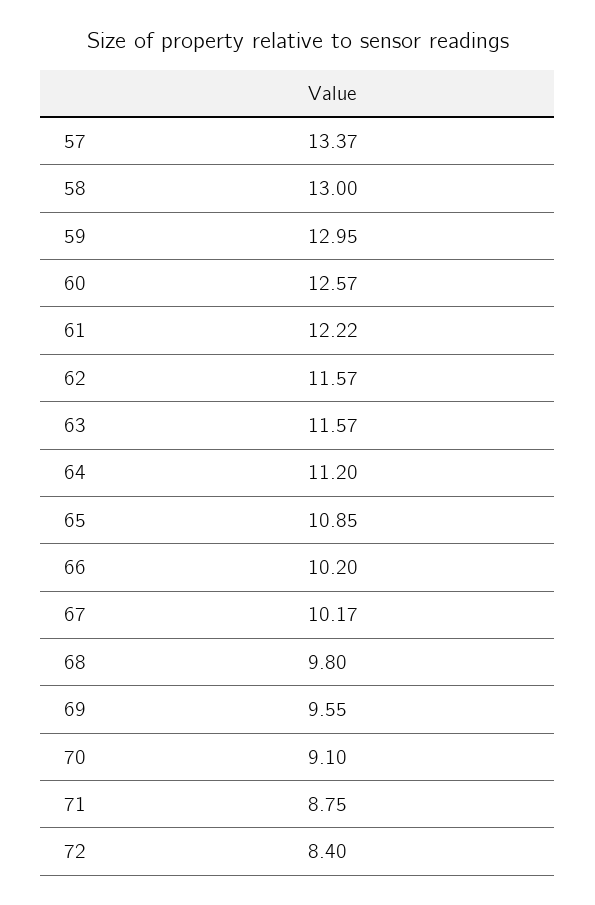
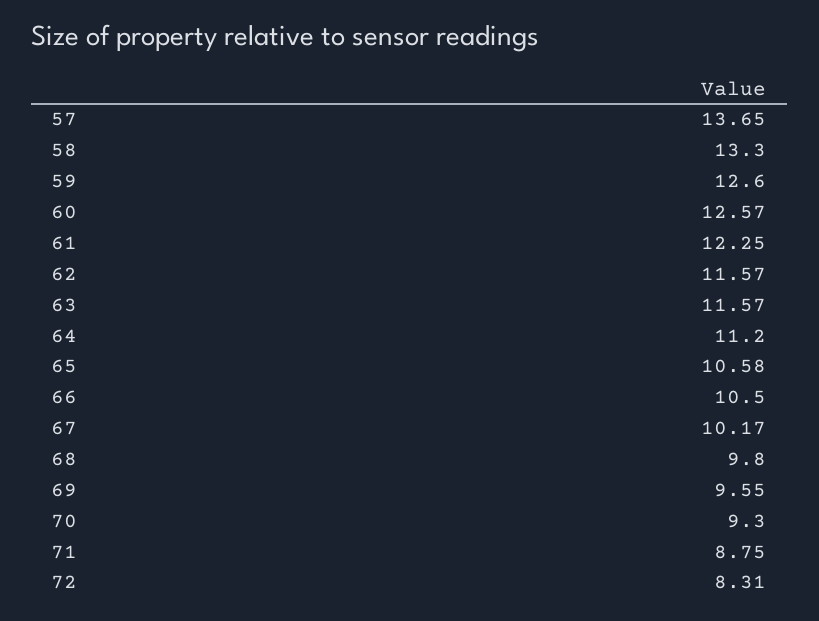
57: 13.37 -> 13.65
58: 13 -> 13.3
59: 12.95 -> 12.6
61: 12.22 -> 12.25
65: 10.85 -> 10.58
66: 10.2 -> 10.5
70: 9.1 -> 9.3
72: 8.4 -> 8.31

